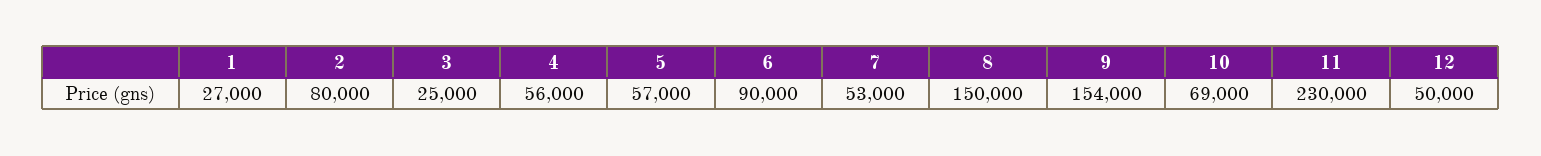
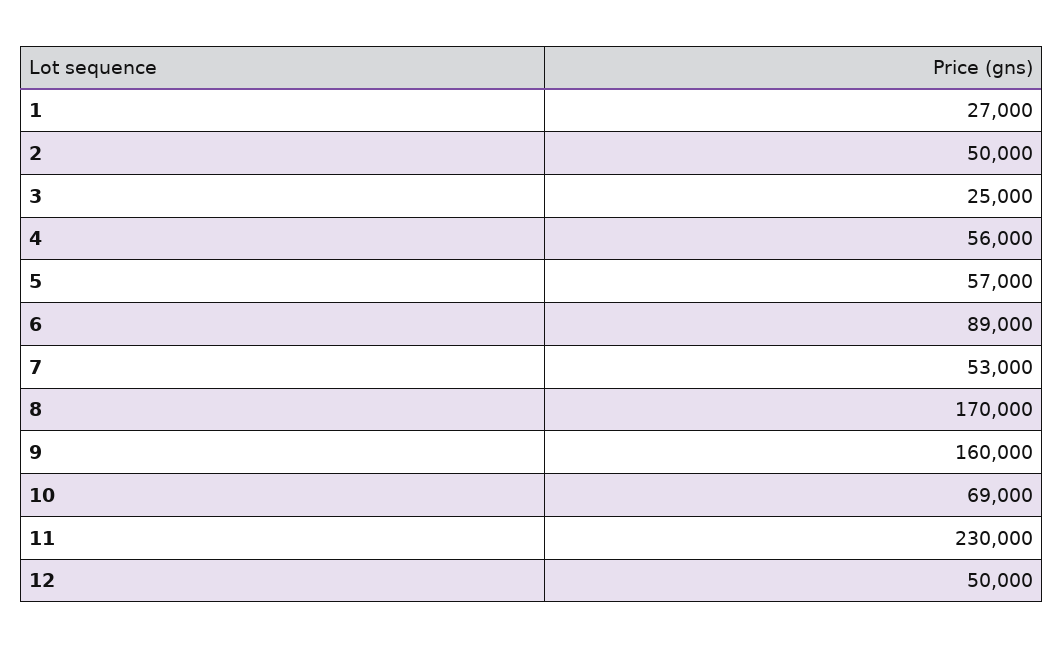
2: 80000 -> 50000
6: 90000 -> 89000
8: 150000 -> 170000
9: 154000 -> 160000

